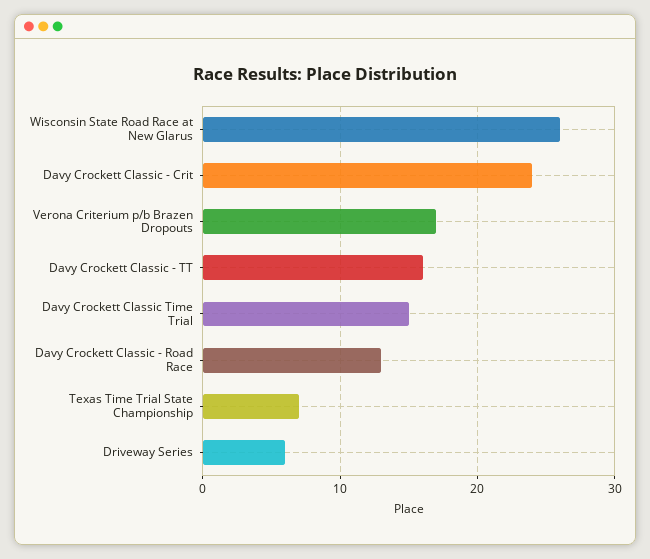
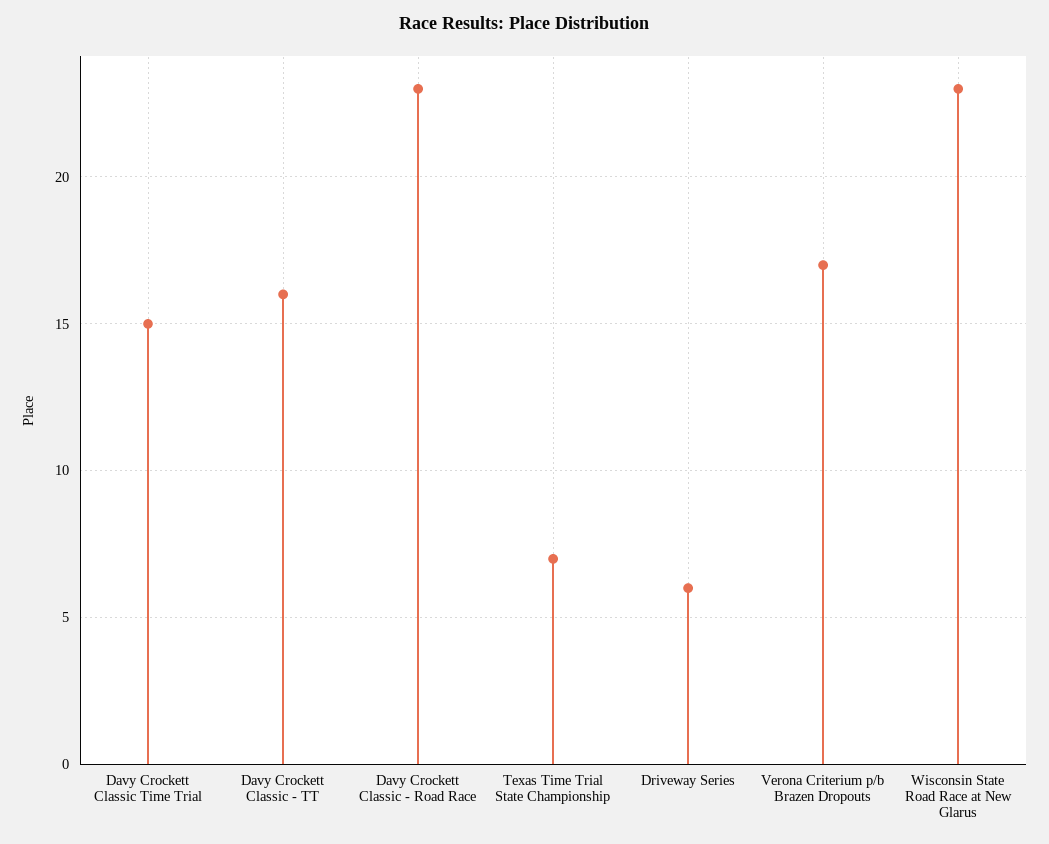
Wisconsin State Road Race at New Glarus: 26 -> 23
Davy Crockett Classic - Crit: 24 -> none
Davy Crockett Classic - Road Race: 13 -> 23

